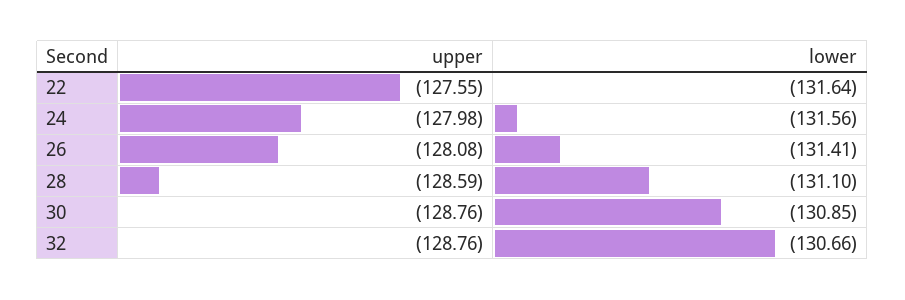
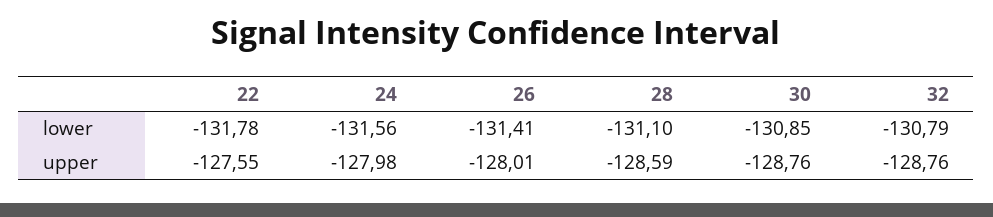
lower, 22: -131.64 -> -131.78
upper, 26: -128.08 -> -128.01
lower, 32: -130.66 -> -130.79

